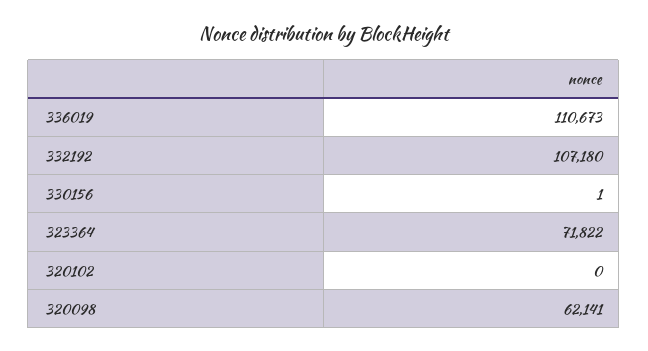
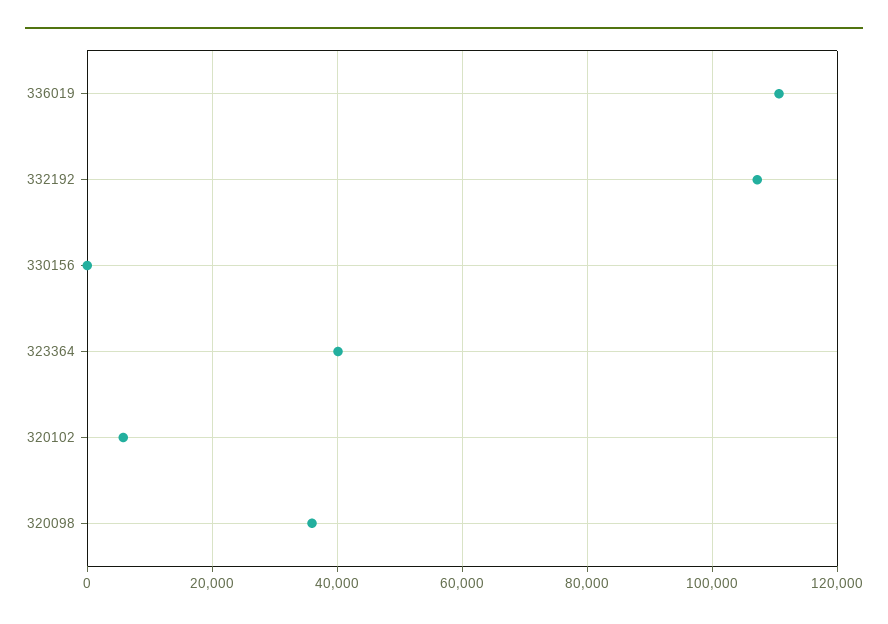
323364: 71822 -> 40000
320102: 0 -> 6000
320098: 62141 -> 36000

